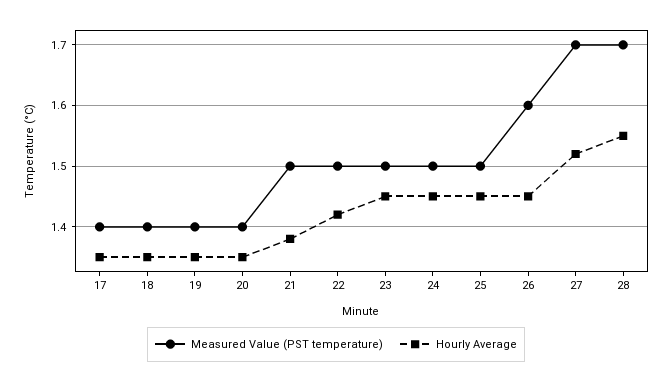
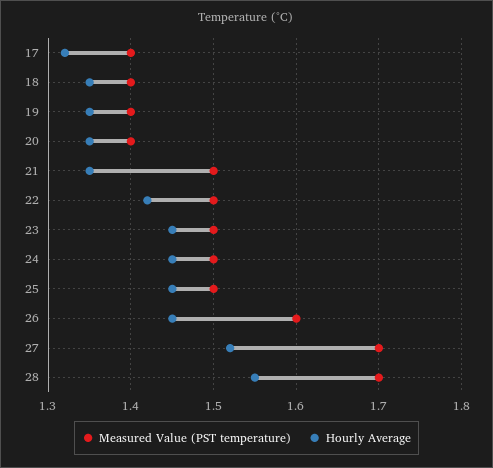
Hourly Average, 17: 1.35 -> 1.32
Hourly Average, 21: 1.38 -> 1.35

